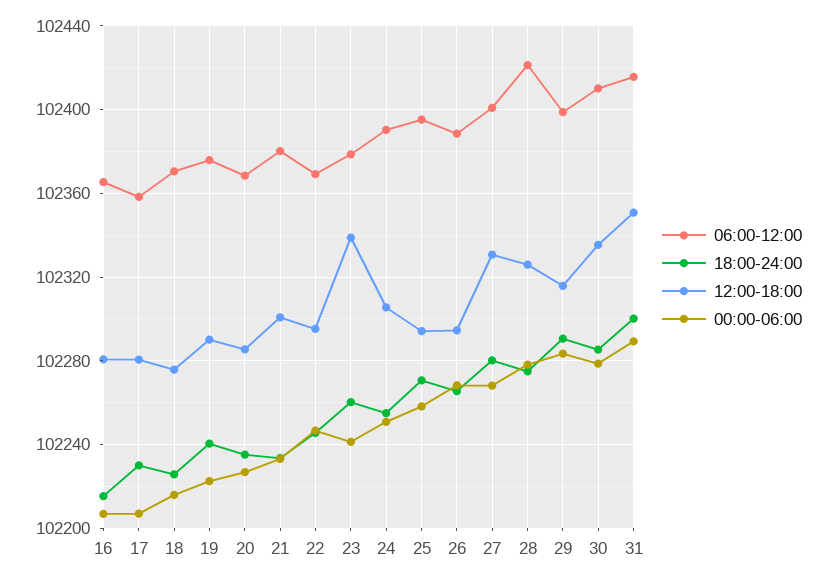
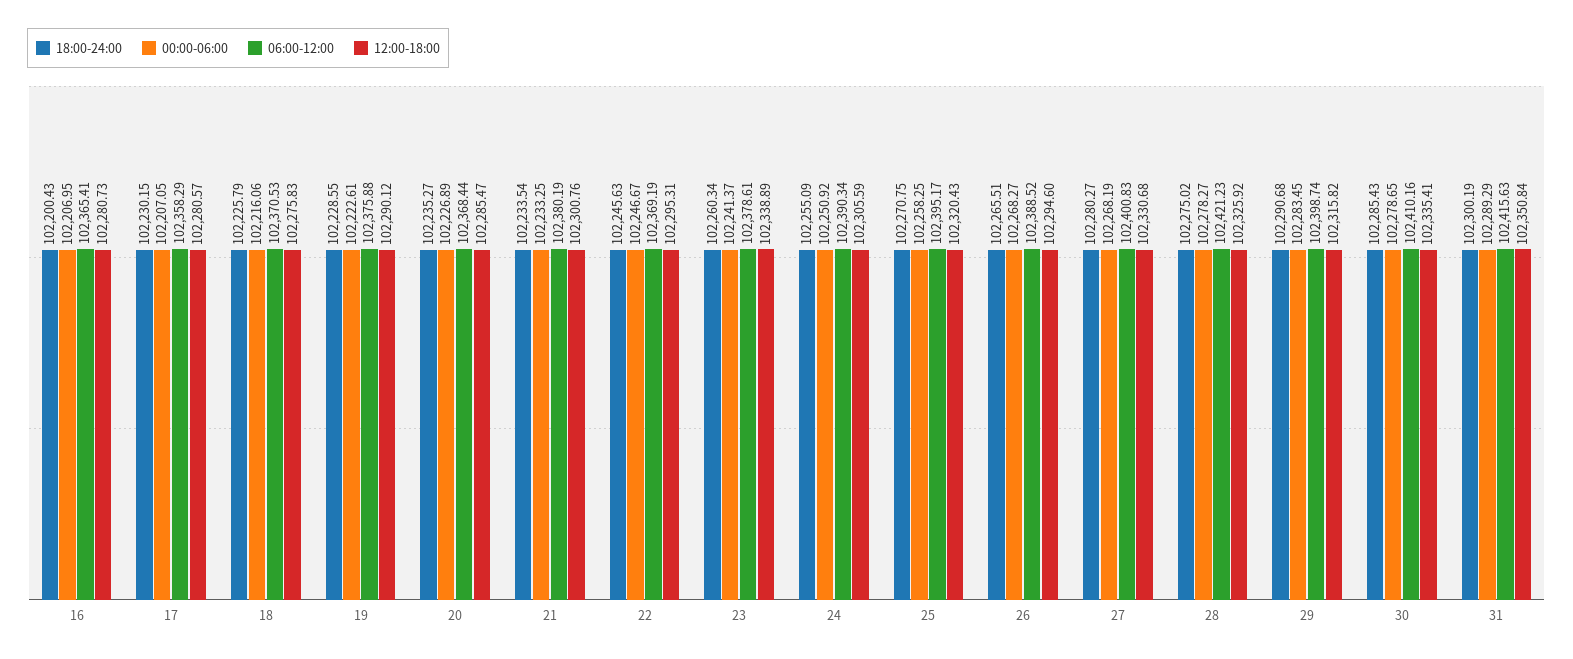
18:00-24:00, 16: 102215 -> 102200.43
18:00-24:00, 19: 102240 -> 102228.55
12:00-18:00, 25: 102295 -> 102320.43

